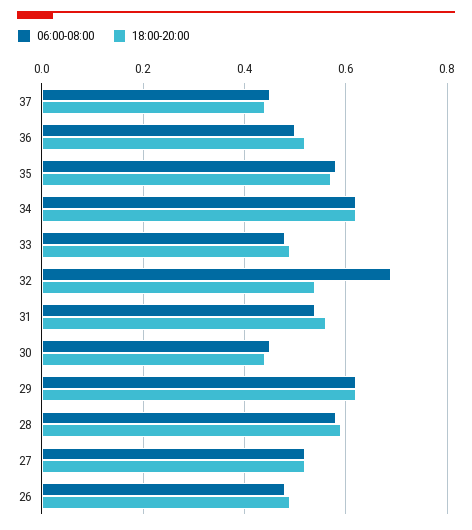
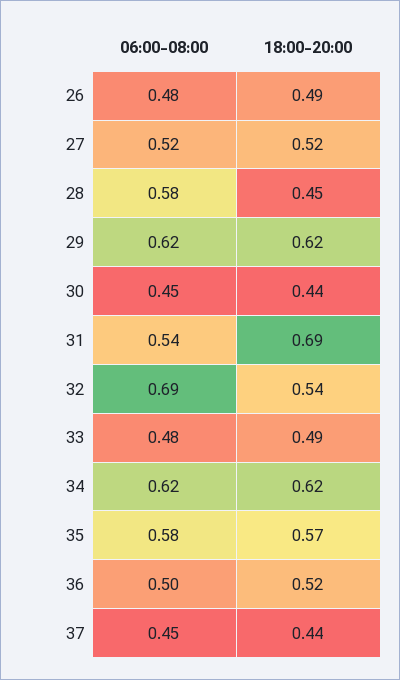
18:00-20:00, 31: 0.55 -> 0.69
18:00-20:00, 28: 0.6 -> 0.45

